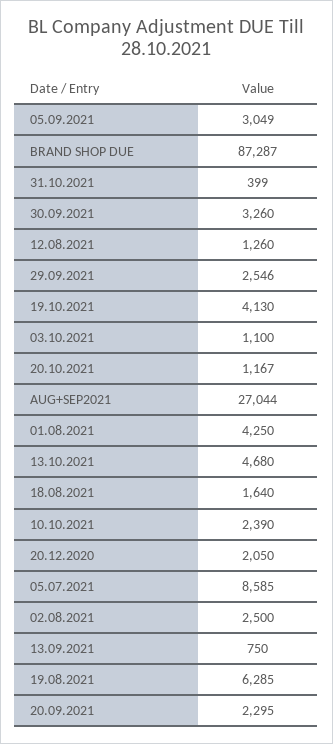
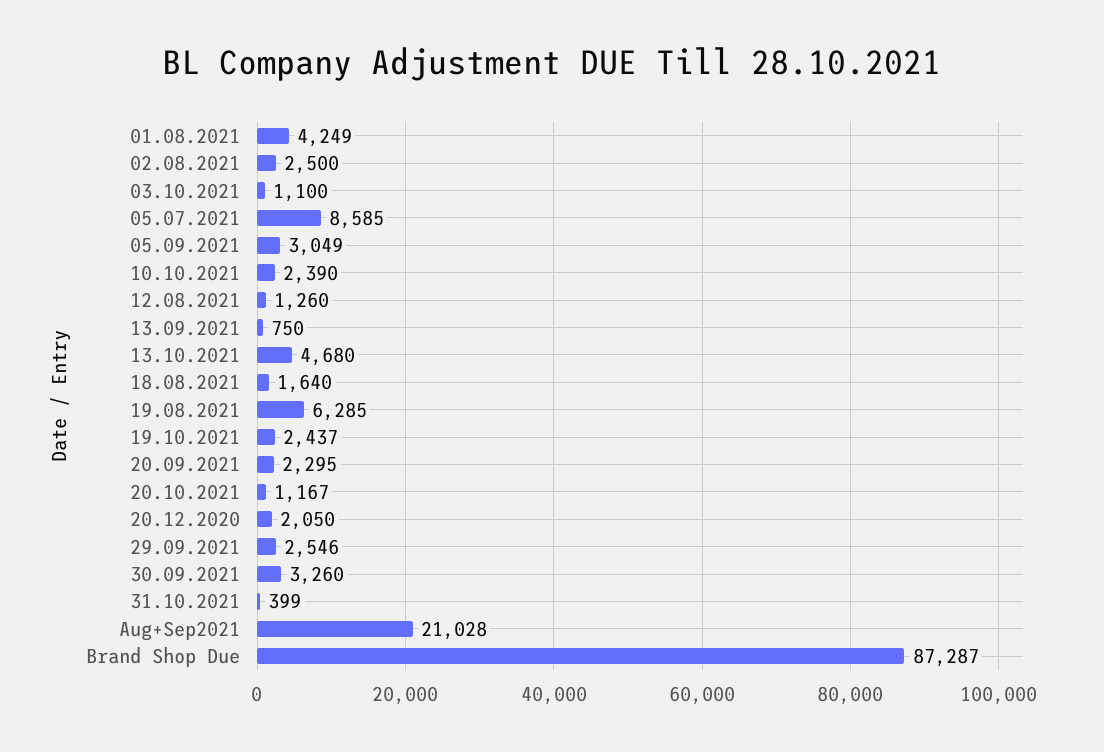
19.10.2021: 4130 -> 2437
AUG+SEP2021: 27044 -> 21028
01.08.2021: 4250 -> 4249

